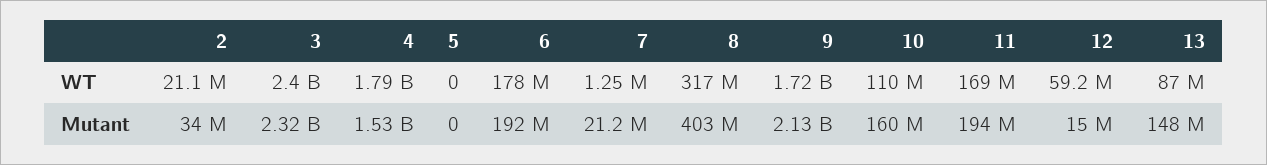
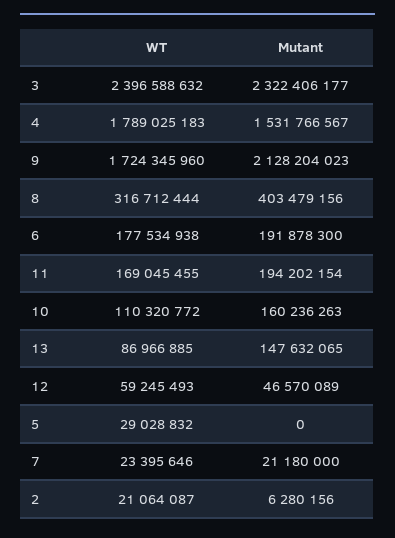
5, WT: 0 -> 29028832
7, WT: 1250000 -> 23395646
2, Mutant: 34000000 -> 6280156
12, Mutant: 15000000 -> 46570089

